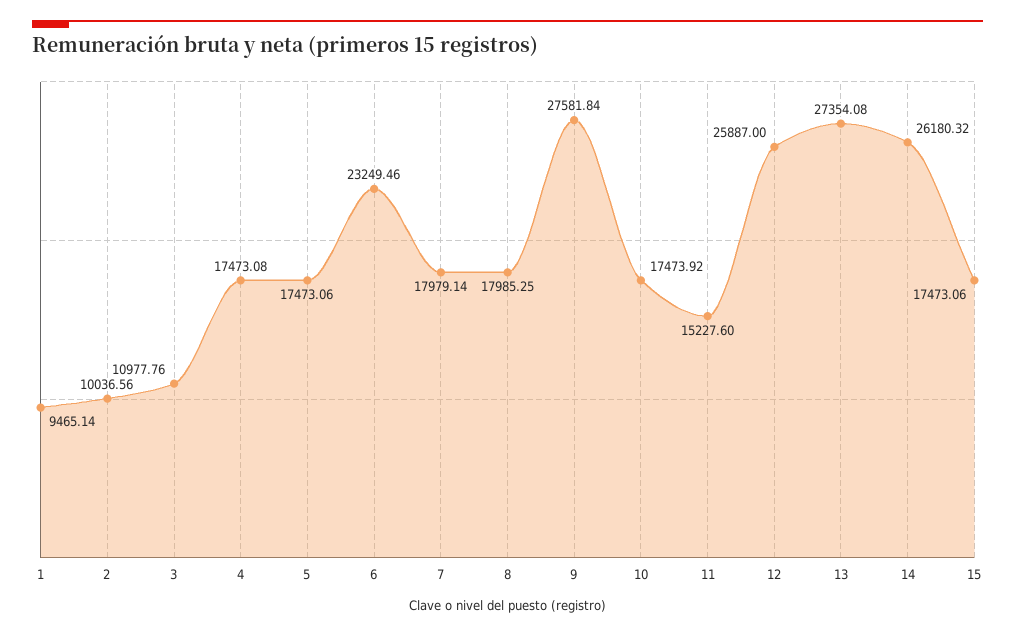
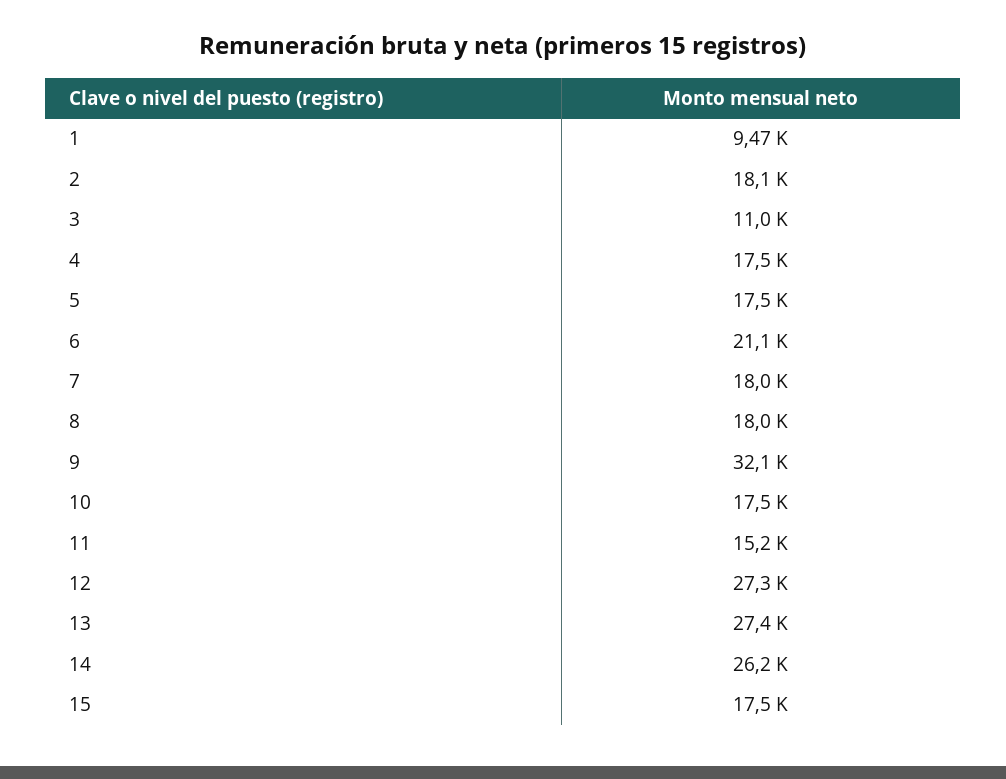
2: 10036.56 -> 18100
6: 23249.46 -> 21100
9: 27581.84 -> 32100
12: 25887 -> 27300

